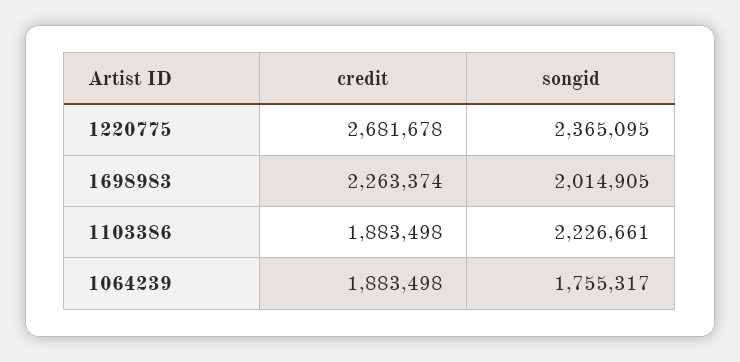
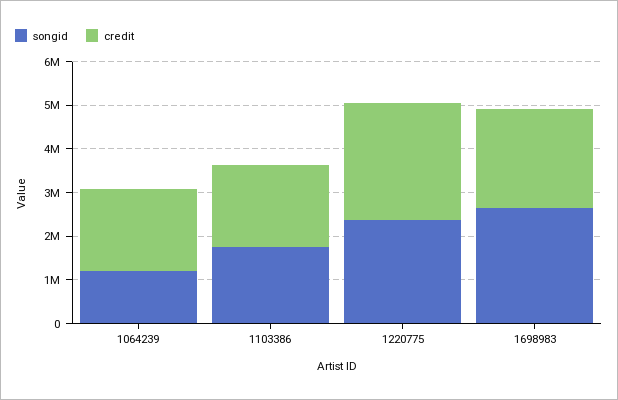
songid, 1698983: 2014905 -> 2600000
songid, 1103386: 2226661 -> 1800000
songid, 1064239: 1755317 -> 1200000

